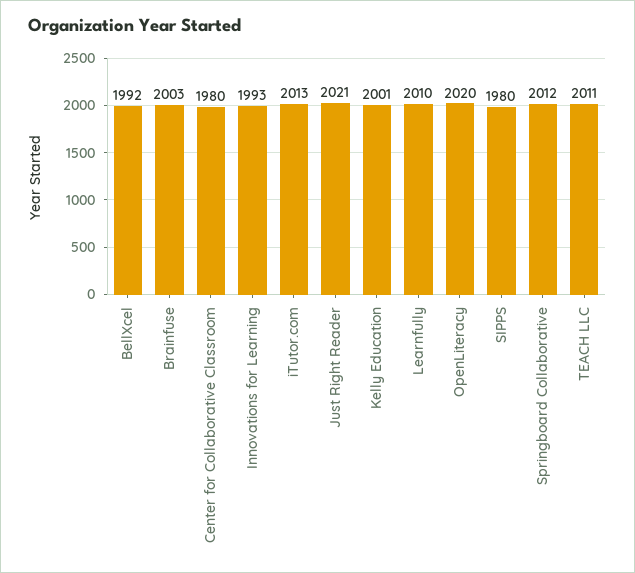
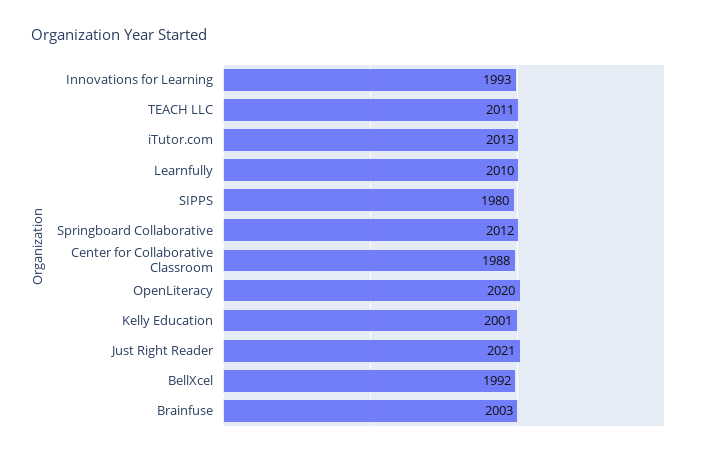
Center for Collaborative Classroom: 1980 -> 1988

